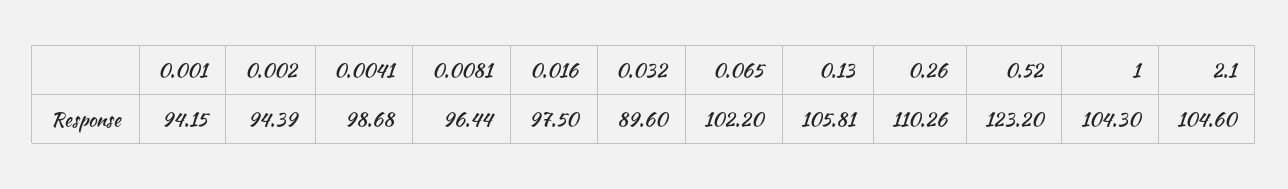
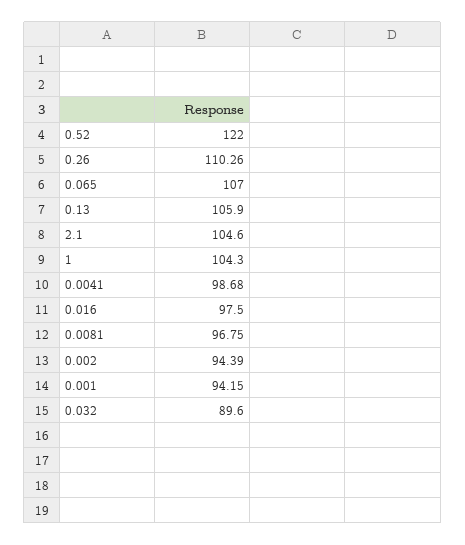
0.0081: 96.44 -> 96.75
0.065: 102.2 -> 107
0.13: 105.81 -> 105.9
0.52: 123.2 -> 122

